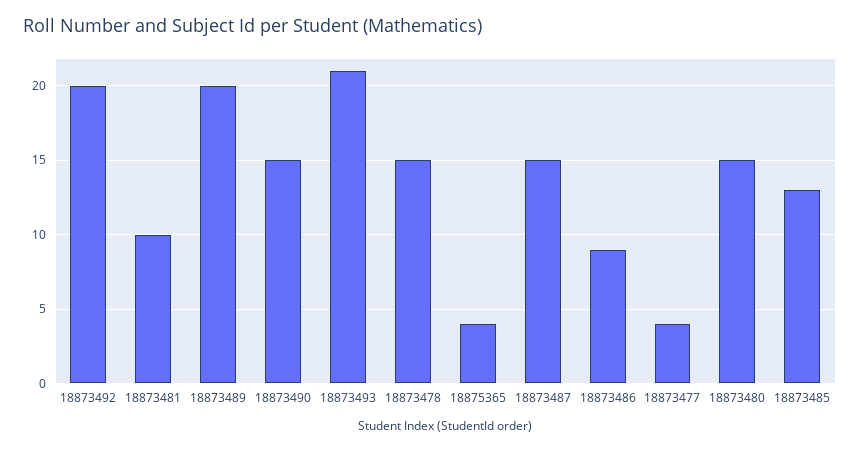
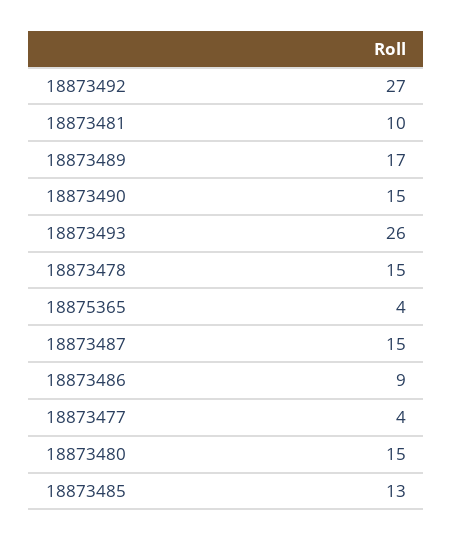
18873492: 20 -> 27
18873489: 20 -> 17
18873493: 21 -> 26

